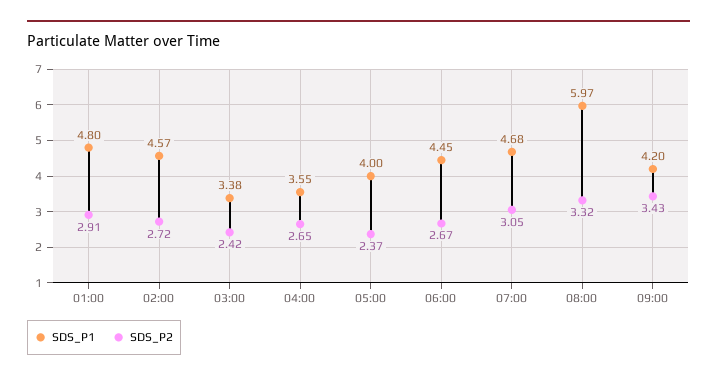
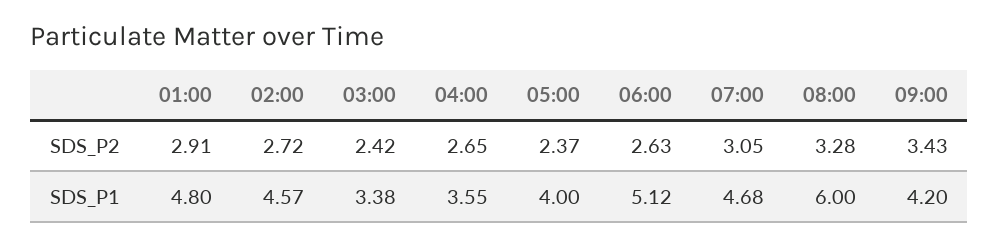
SDS_P1, 06:00: 4.45 -> 5.12
SDS_P2, 06:00: 2.67 -> 2.63
SDS_P1, 08:00: 5.97 -> 6
SDS_P2, 08:00: 3.32 -> 3.28

